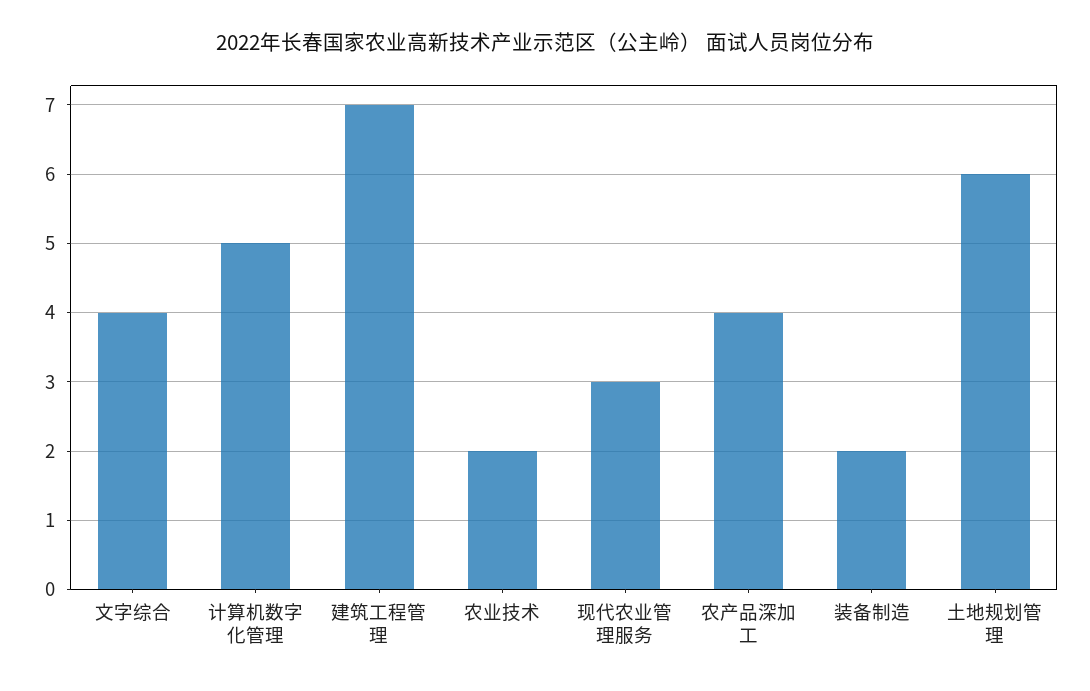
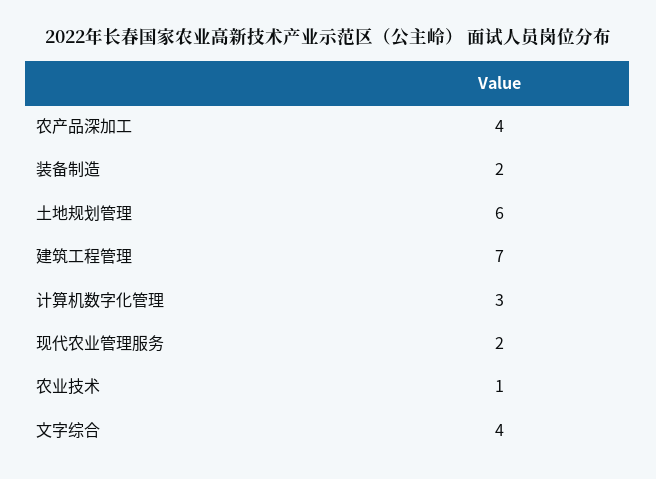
计算机数字化管理: 5 -> 3
农业技术: 2 -> 1
现代农业管理服务: 3 -> 2

